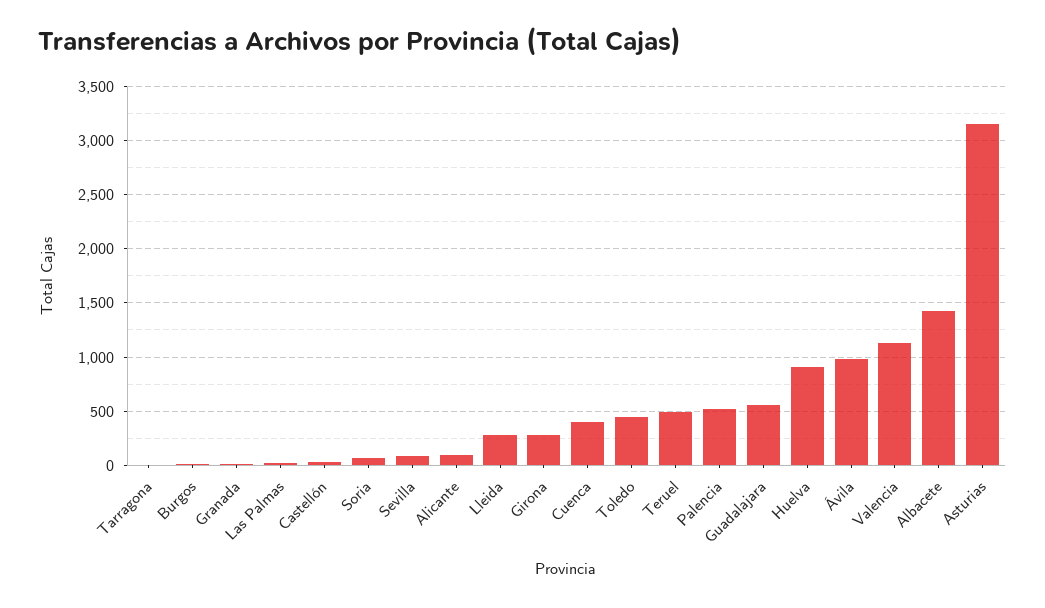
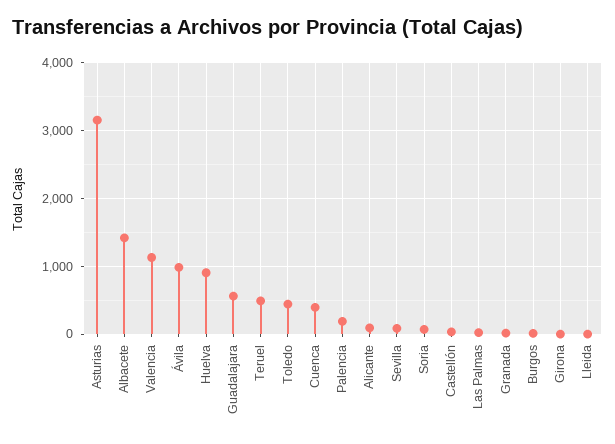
Tarragona: 0 -> none
Lleida: 300 -> 0
Girona: 300 -> 0
Palencia: 500 -> 200

